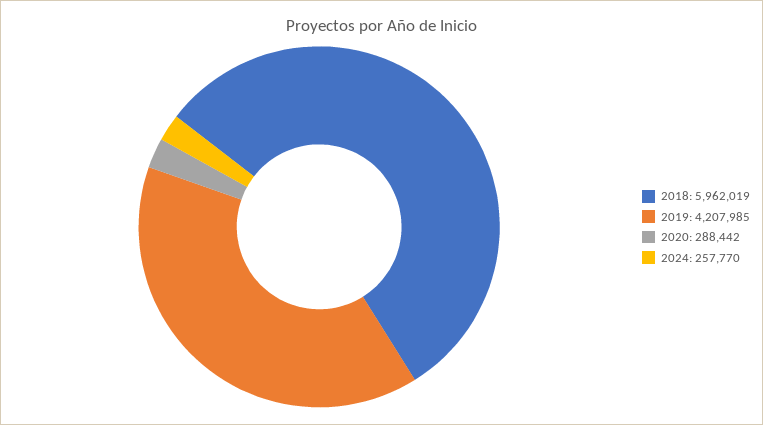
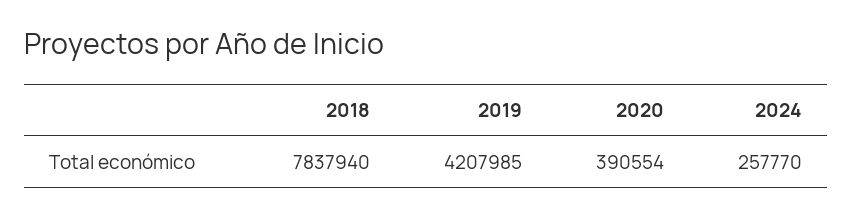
2018: 5962019 -> 7837940
2020: 288442 -> 390554

